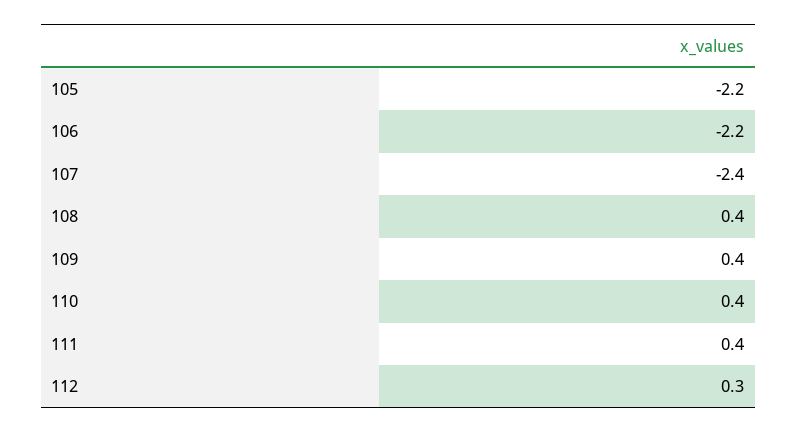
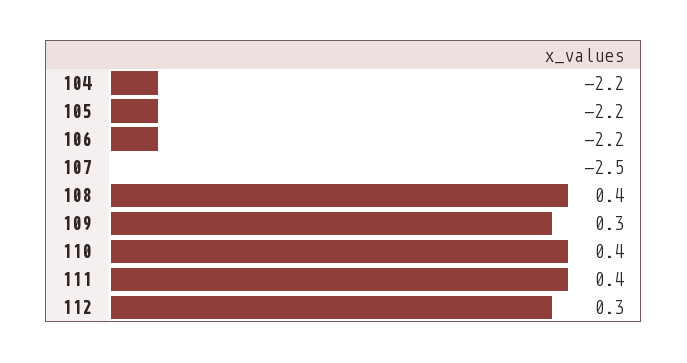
107: -2.4 -> -2.5
109: 0.4 -> 0.3
104: none -> -2.2

